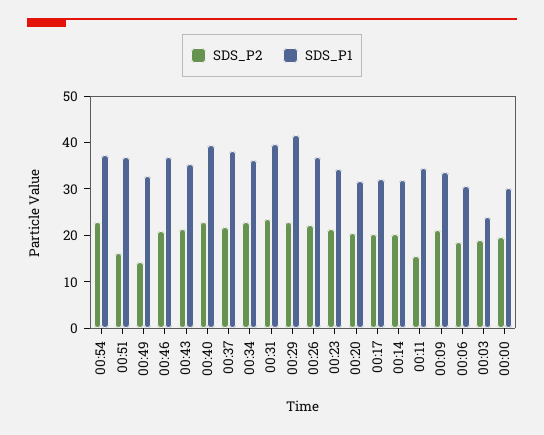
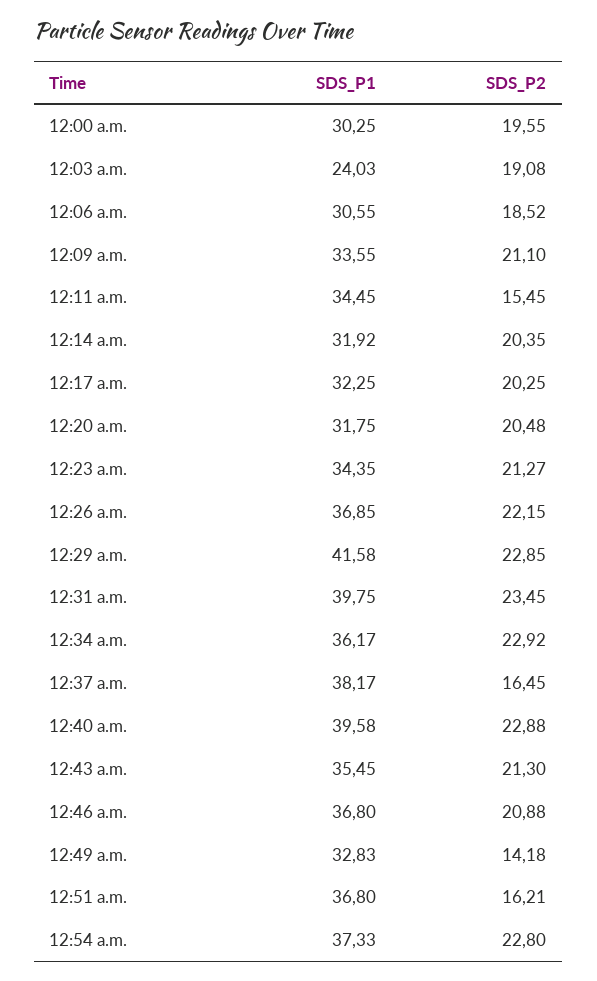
SDS_P2, 00:37: 22 -> 16.45

